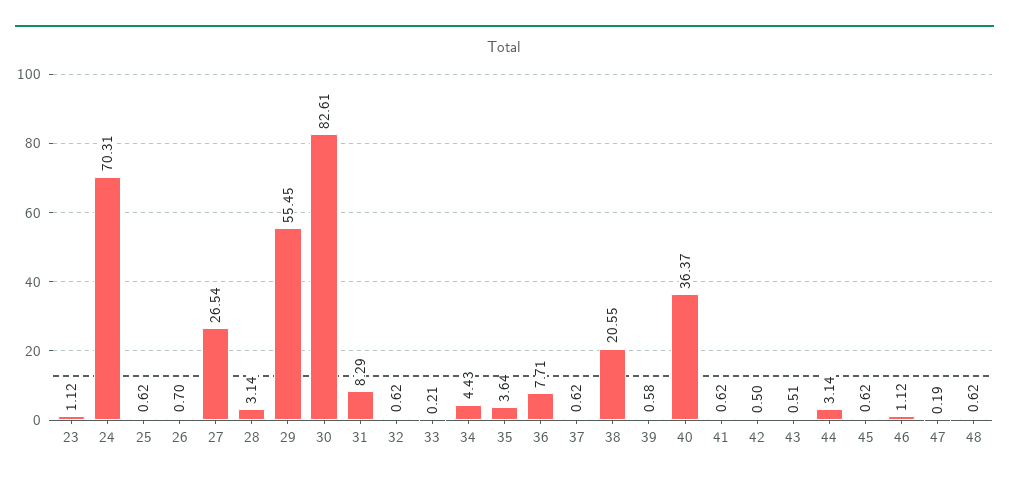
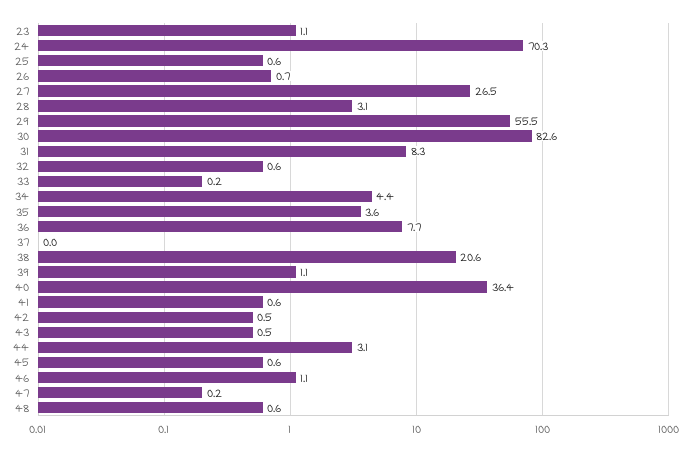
37: 0.62 -> 0
39: 0.58 -> 1.1

